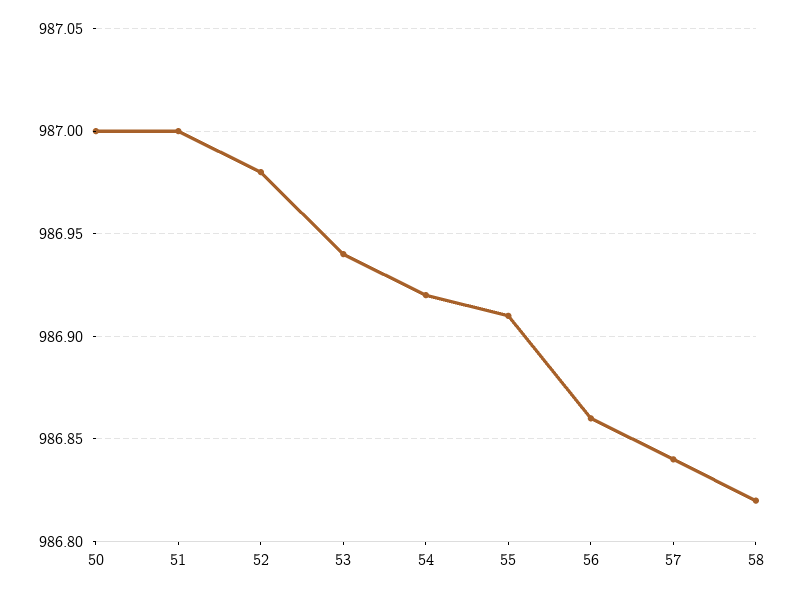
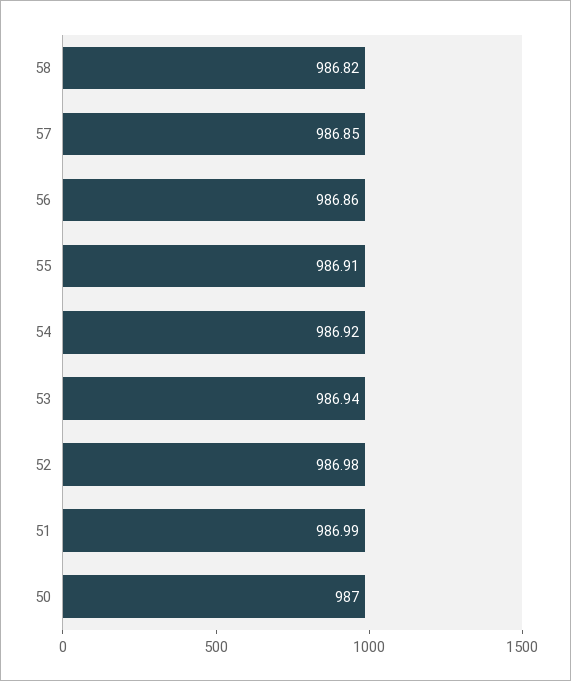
51: 987 -> 986.99
57: 986.84 -> 986.85

